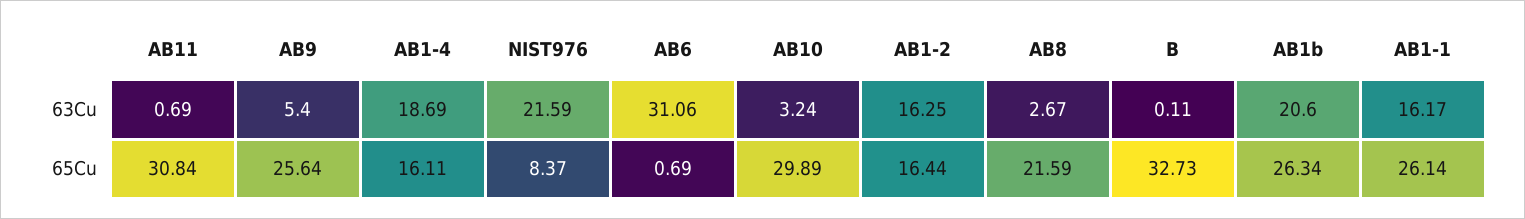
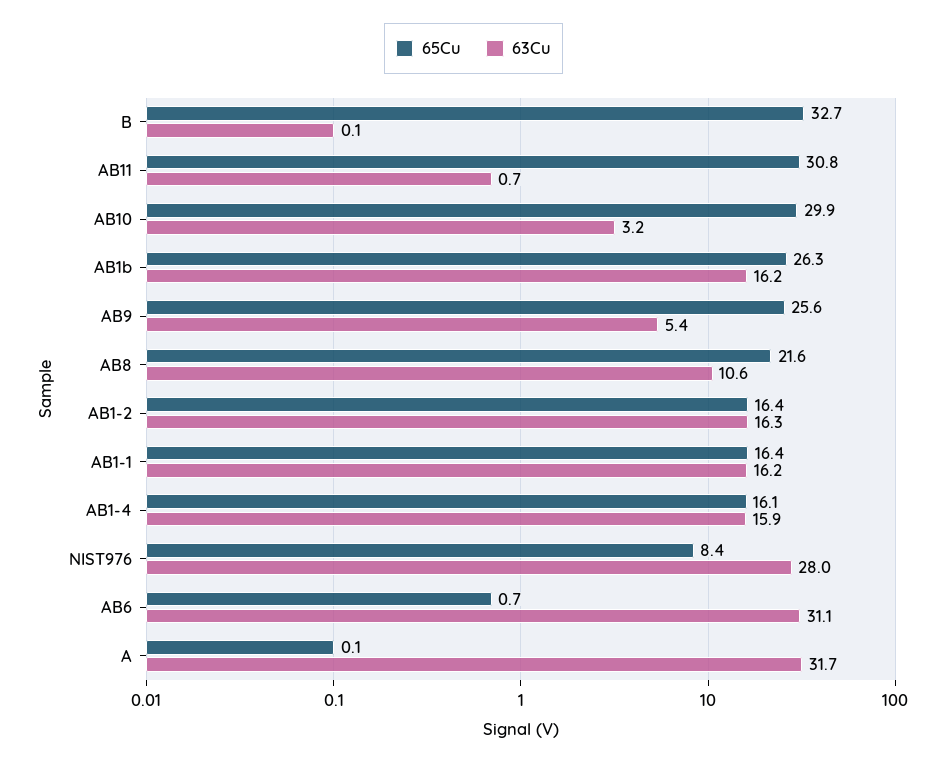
63Cu, AB1-4: 18.69 -> 15.9
63Cu, NIST976: 21.59 -> 28
63Cu, AB8: 2.67 -> 10.6
63Cu, AB1b: 20.6 -> 16.2
65Cu, AB1-1: 26.14 -> 16.4
65Cu, A: none -> 0.1
63Cu, A: none -> 31.7

